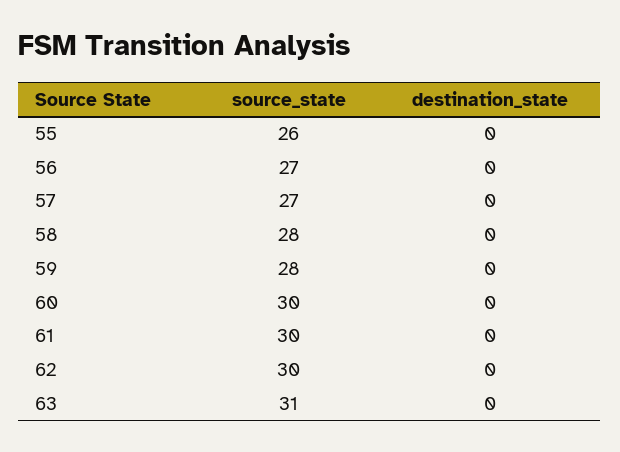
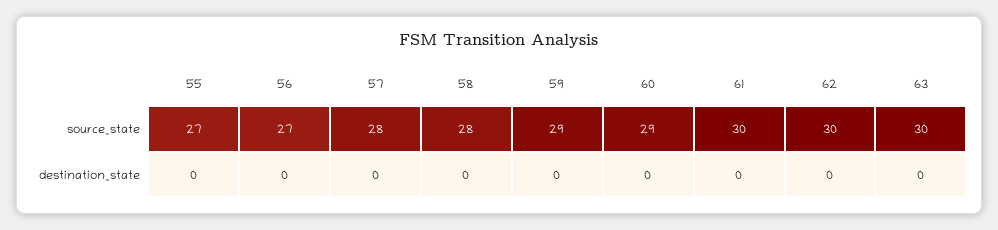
source_state, 55: 26 -> 27
source_state, 57: 27 -> 28
source_state, 59: 28 -> 29
source_state, 60: 30 -> 29
source_state, 63: 31 -> 30

